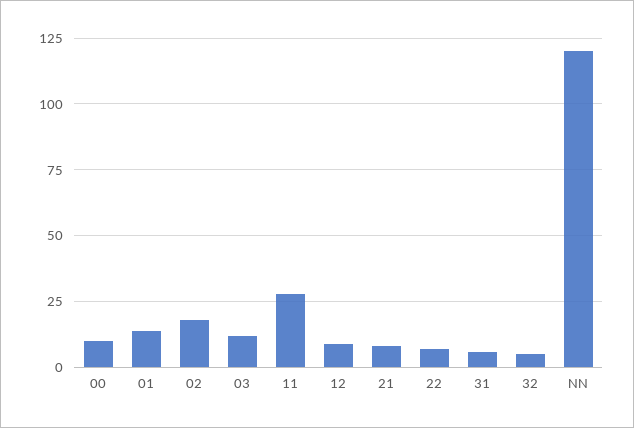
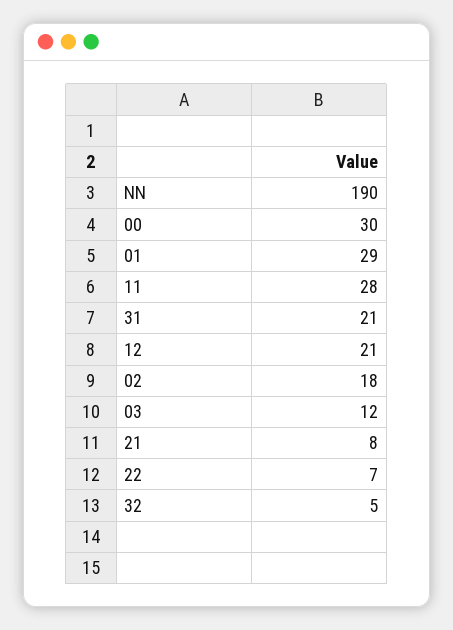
00: 10 -> 30
01: 15 -> 29
12: 10 -> 21
31: 5 -> 21
NN: 120 -> 190

